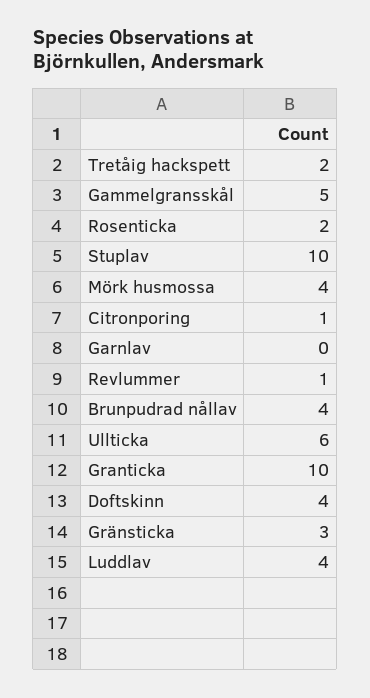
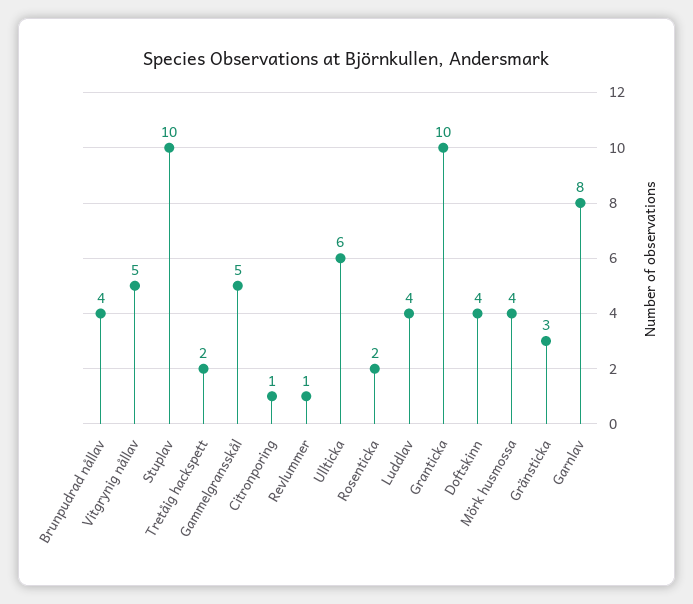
Garnlav: 0 -> 8
Vitgrynig nållav: none -> 5

